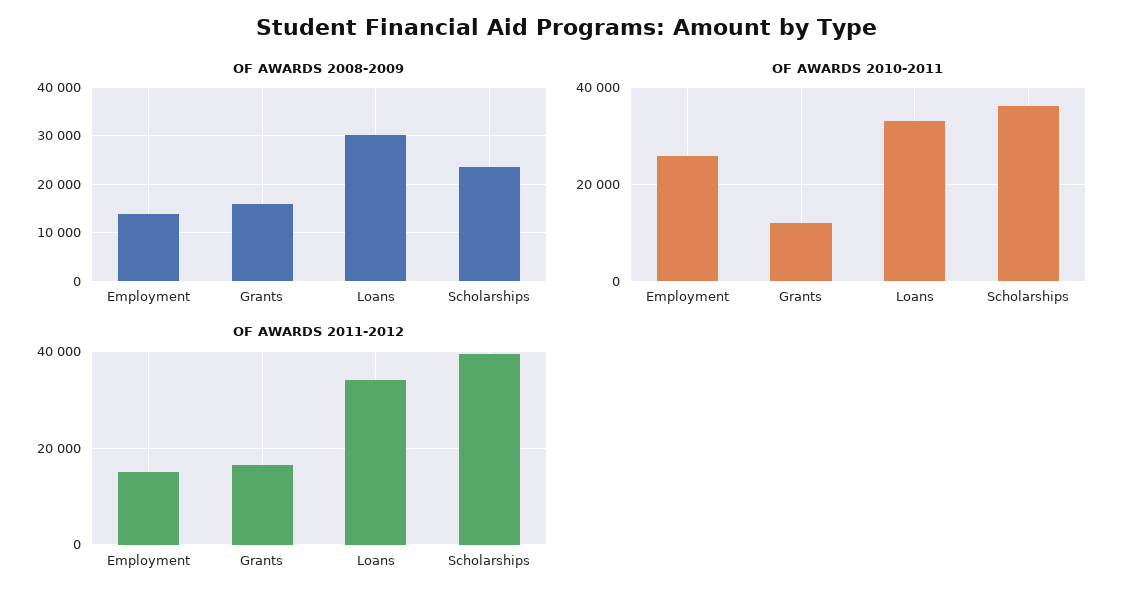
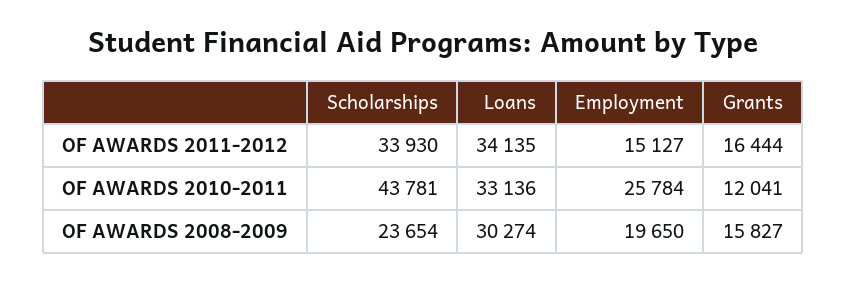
OF AWARDS 2008-2009, Employment: 14000 -> 19650
OF AWARDS 2010-2011, Scholarships: 36000 -> 43781
OF AWARDS 2011-2012, Scholarships: 40000 -> 33930

